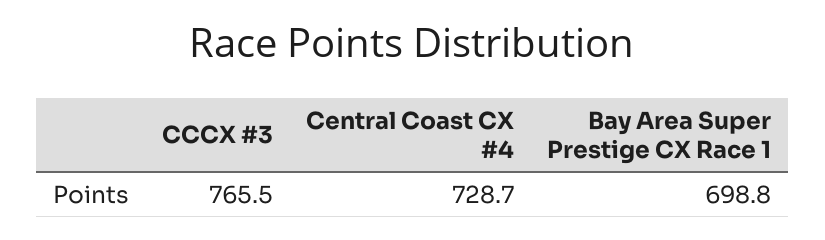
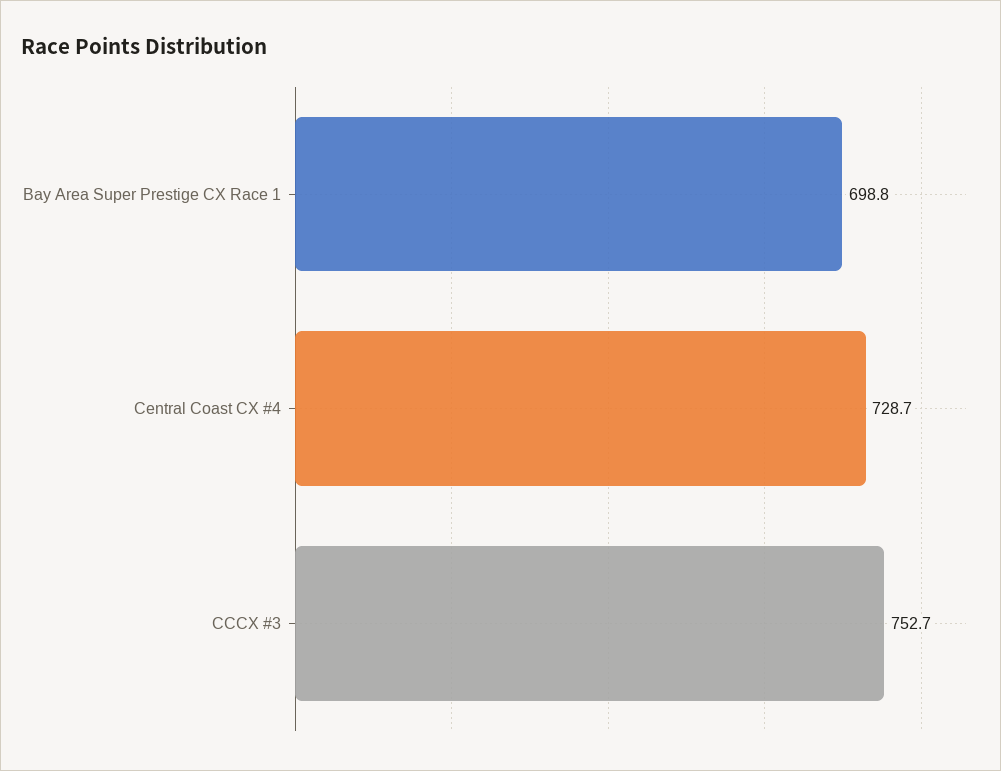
CCCX #3: 765.5 -> 752.7

